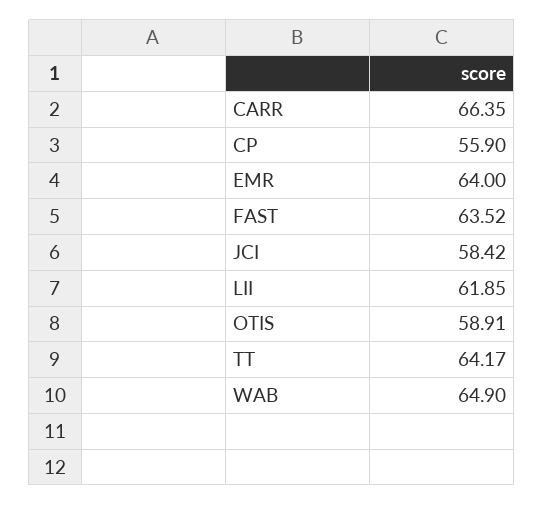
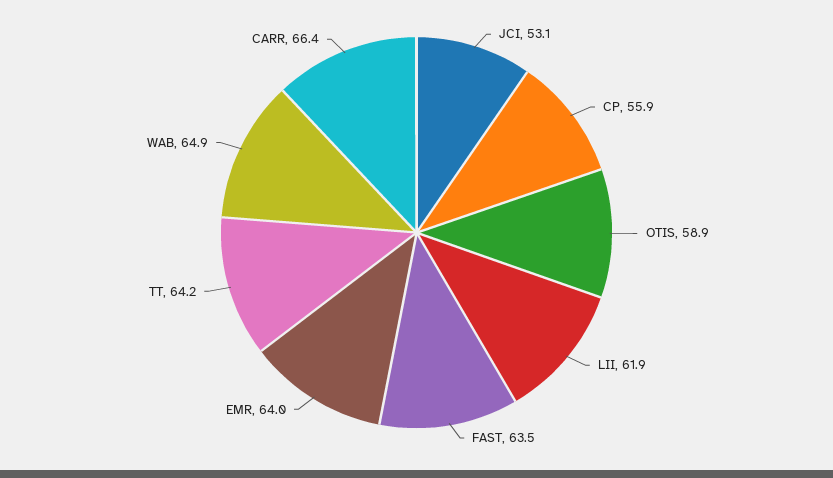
JCI: 58.42 -> 53.1

